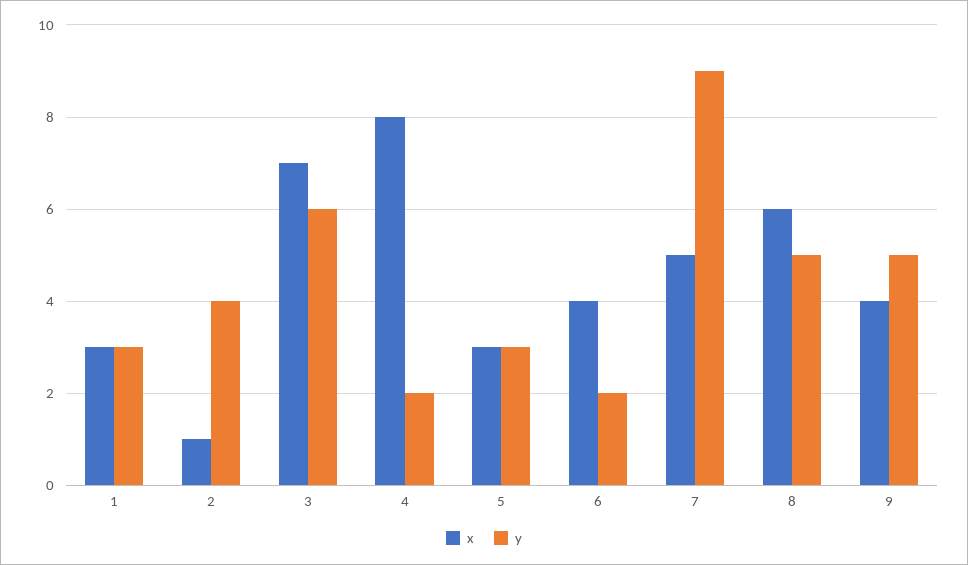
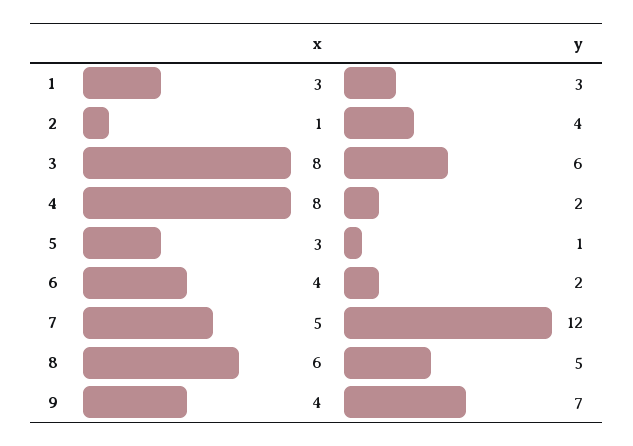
x, 3: 7 -> 8
y, 5: 3 -> 1
y, 7: 9 -> 12
y, 9: 5 -> 7

